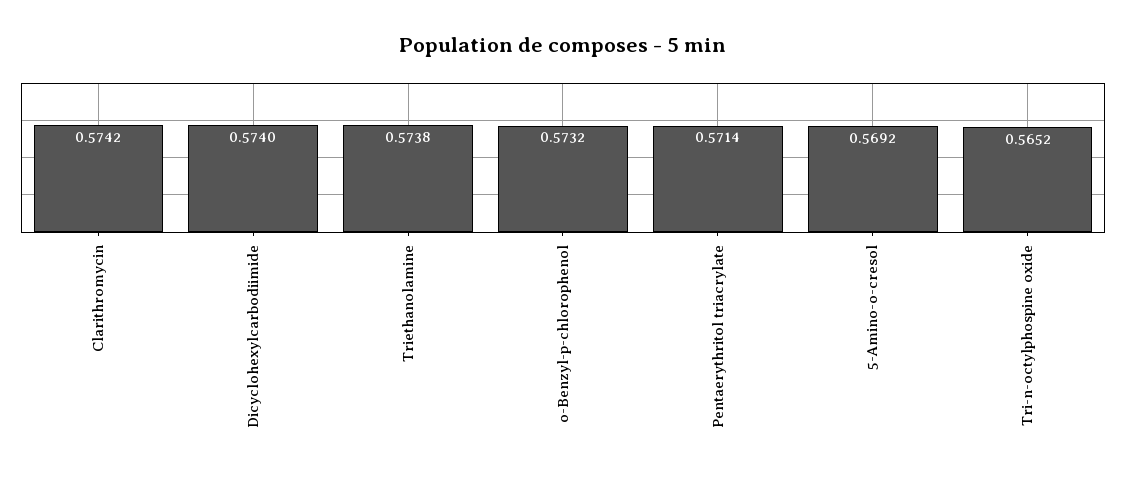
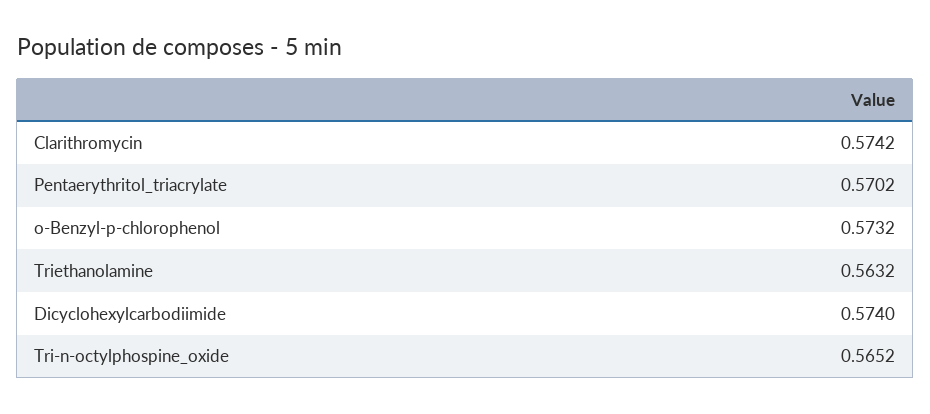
Triethanolamine: 0.5738 -> 0.5632
Pentaerythritol triacrylate: 0.5714 -> 0.5702
5-Amino-o-cresol: 0.5692 -> none

